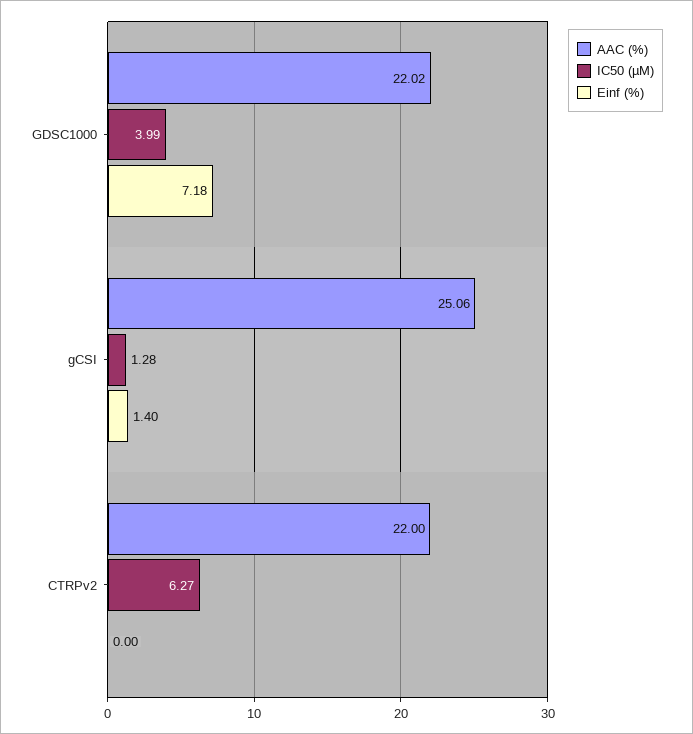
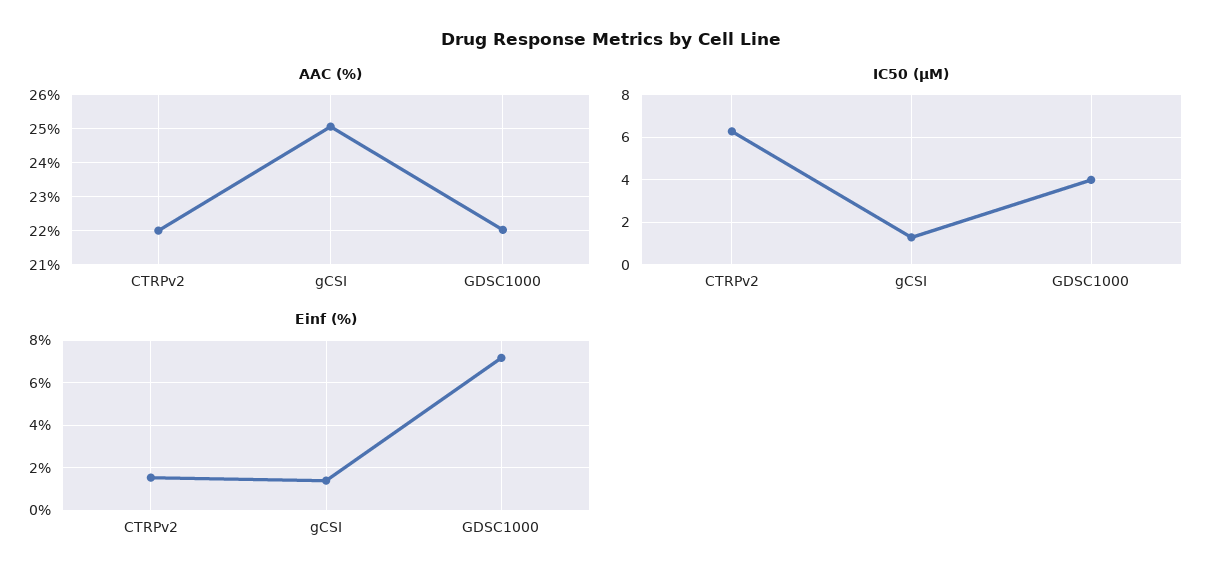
Einf (%), CTRPv2: 0 -> 1.5

